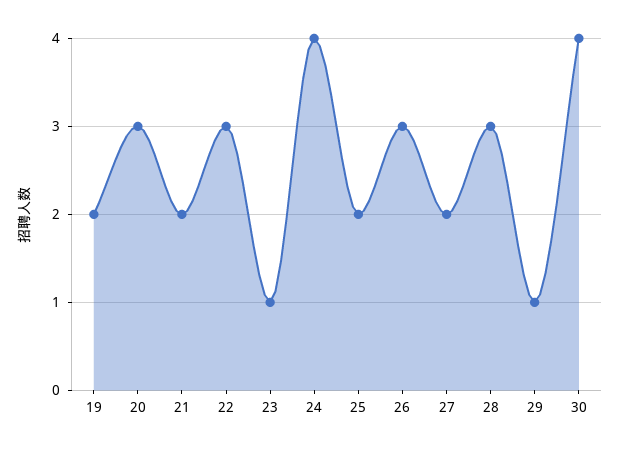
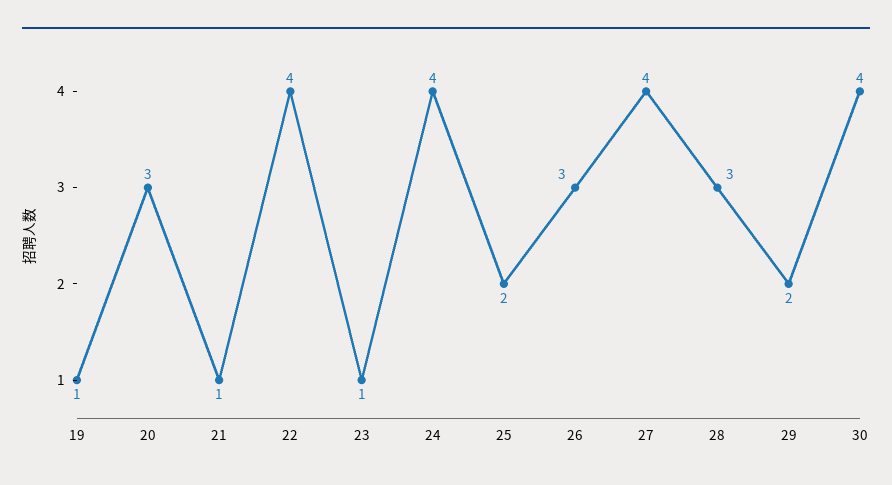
19: 2 -> 1
21: 2 -> 1
22: 3 -> 4
27: 2 -> 4
29: 1 -> 2

